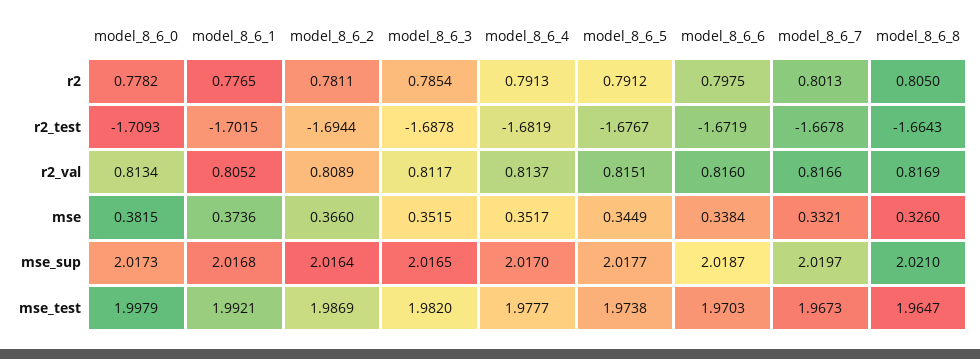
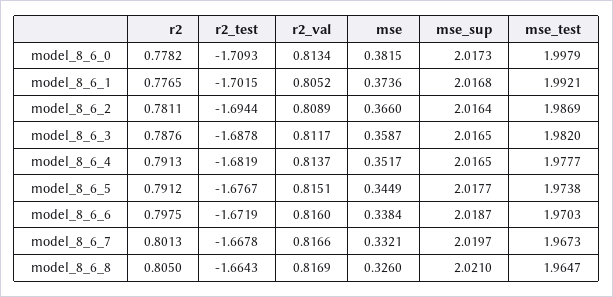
model_8_6_3, r2: 0.7854 -> 0.7876
model_8_6_3, mse: 0.3515 -> 0.3587
model_8_6_4, mse_sup: 2.017 -> 2.0165

